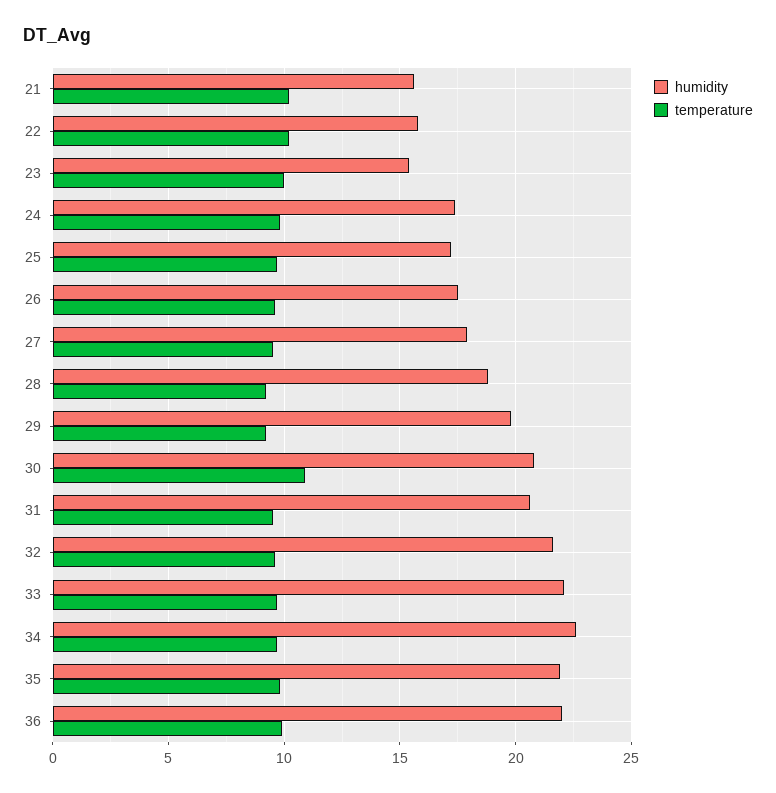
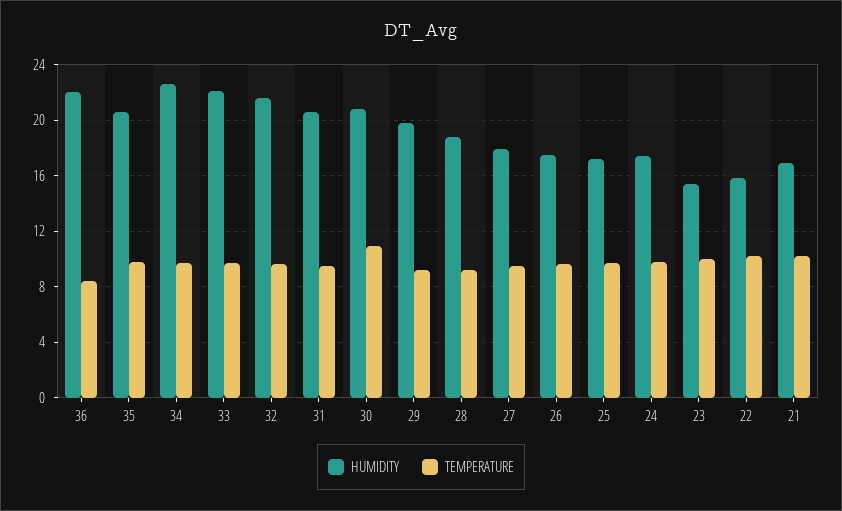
humidity, 21: 15.5 -> 17
humidity, 35: 22 -> 20.5
temperature, 36: 10 -> 8.5

